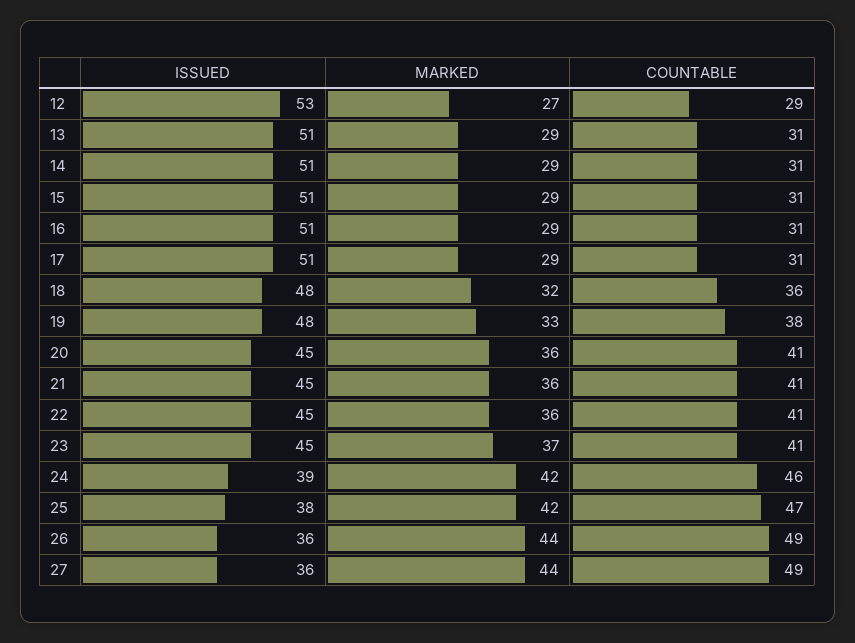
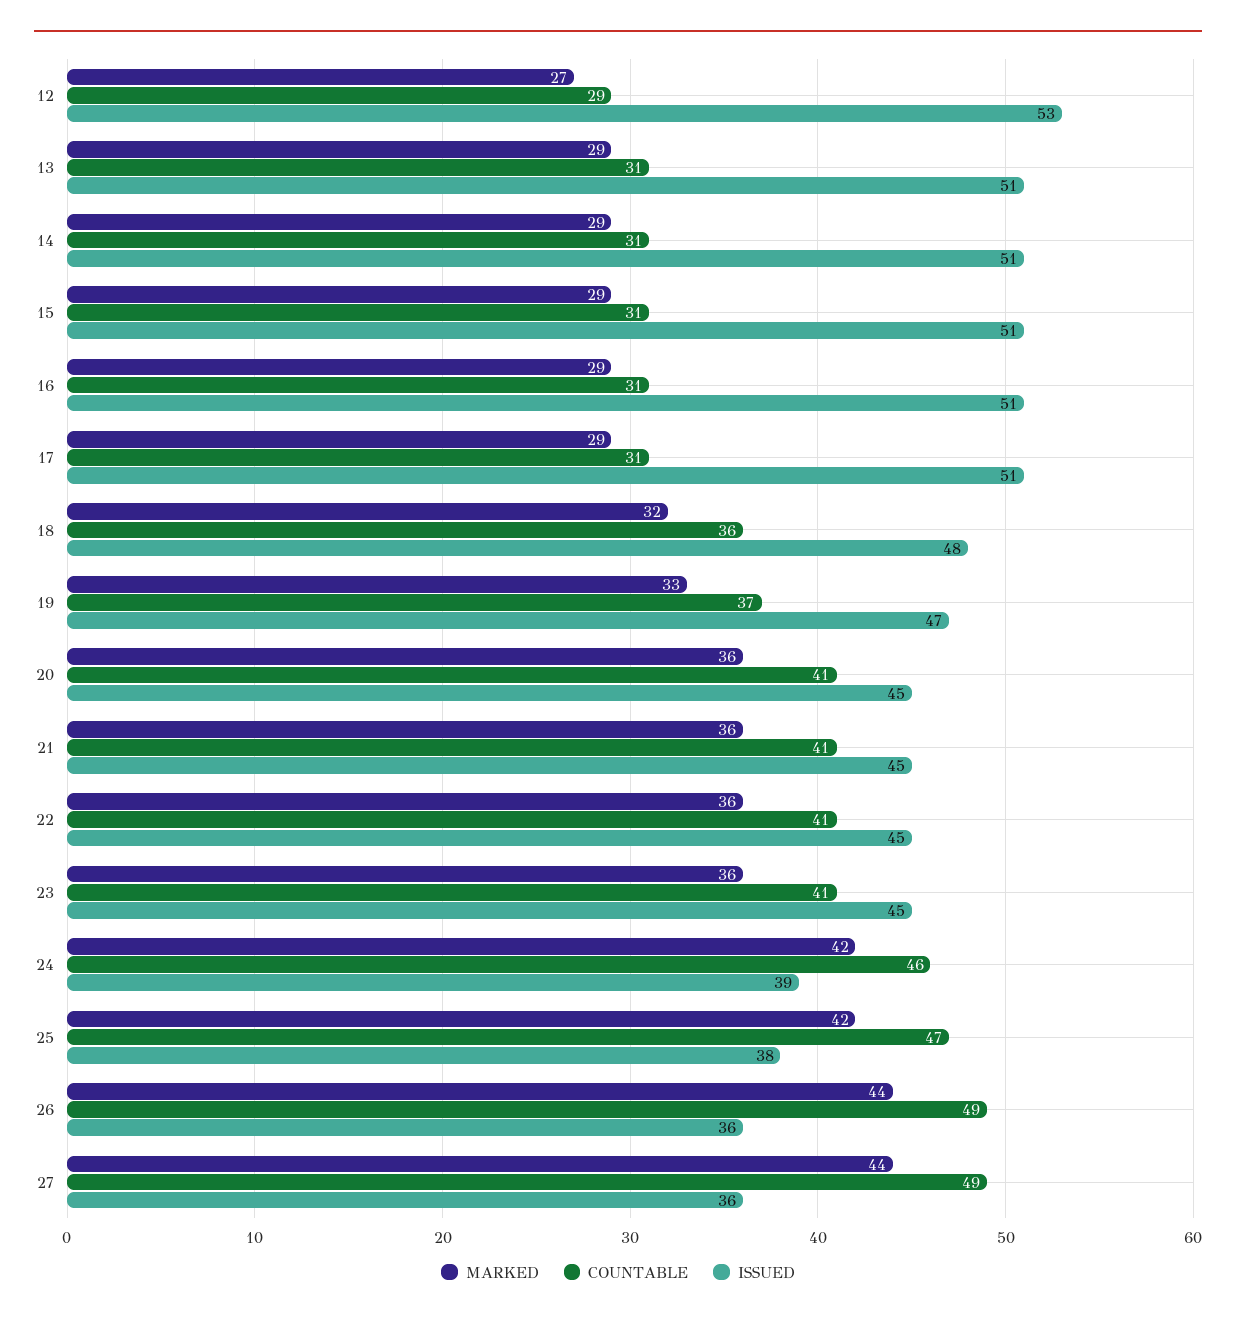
ISSUED, 19: 48 -> 47
COUNTABLE, 19: 38 -> 37
MARKED, 23: 37 -> 36

